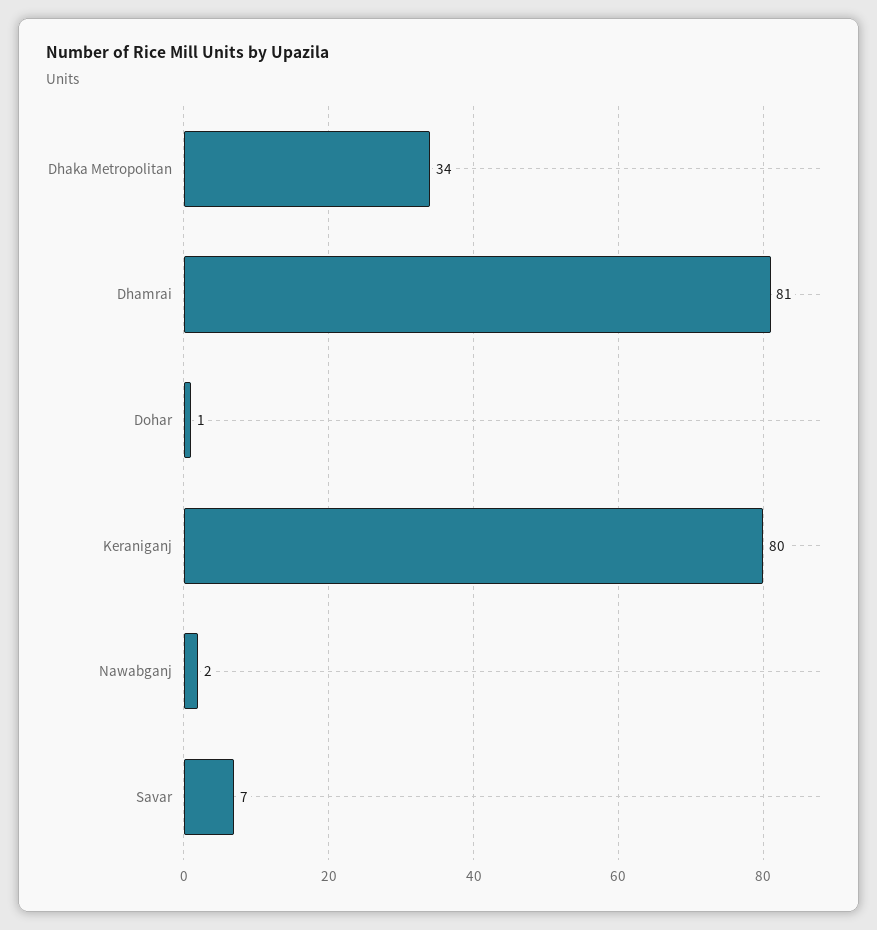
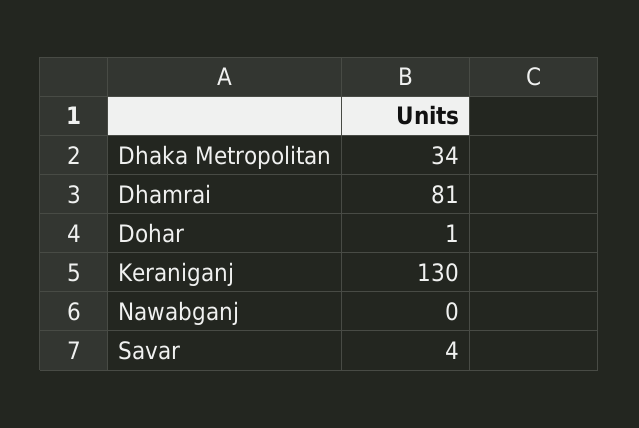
Keraniganj: 80 -> 130
Nawabganj: 2 -> 0
Savar: 7 -> 4

